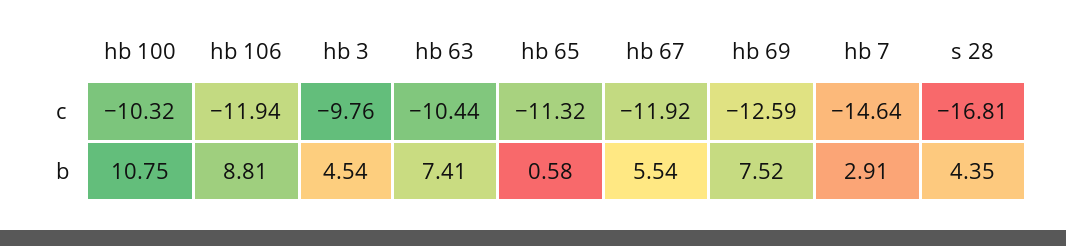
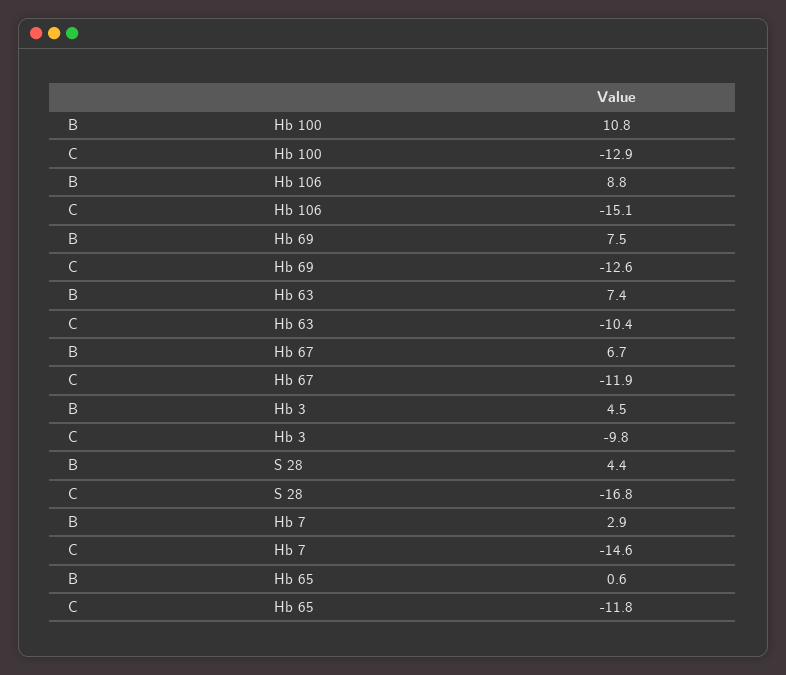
hb 100, c: -10.32 -> -12.9
hb 106, c: -11.94 -> -15.1
hb 65, c: -11.32 -> -11.8
hb 67, b: 5.54 -> 6.7

